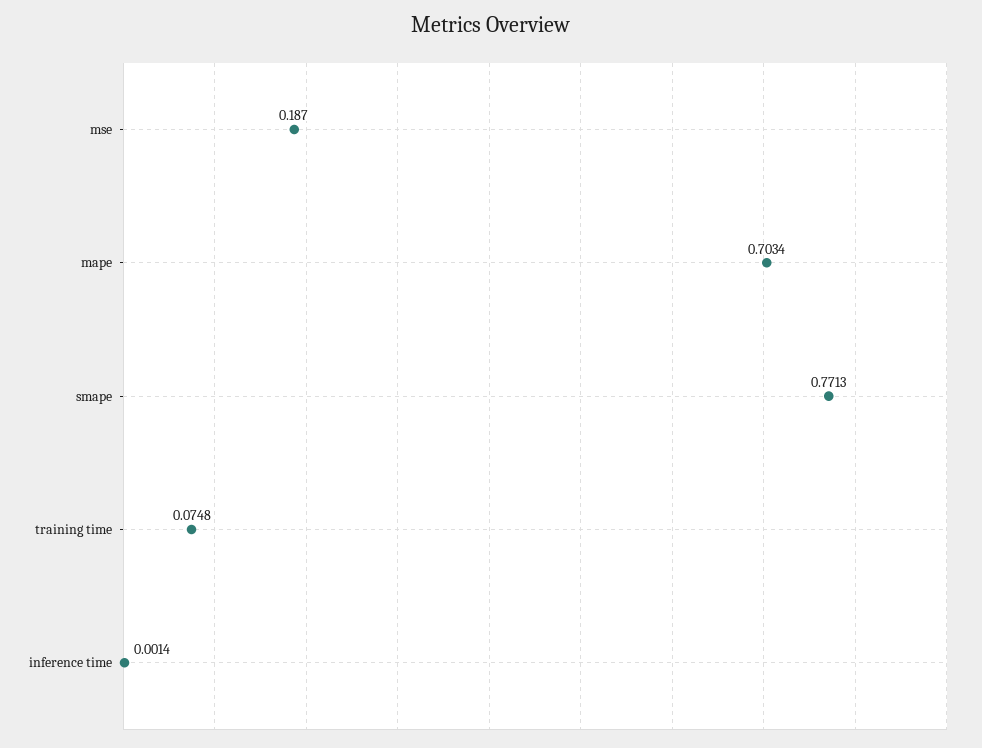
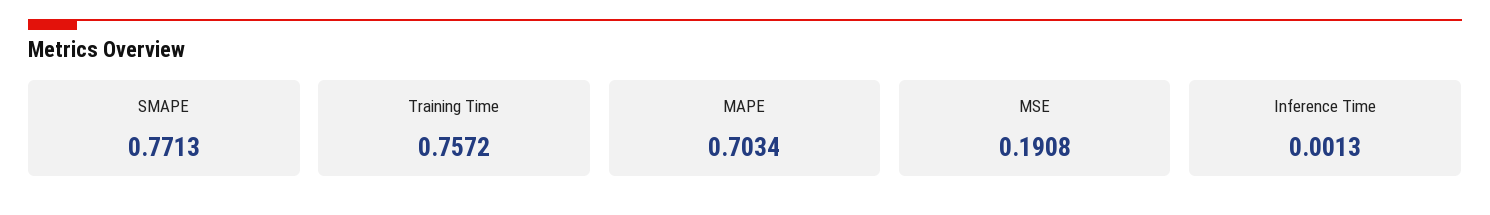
mse: 0.187 -> 0.1908
training time: 0.0748 -> 0.7572
inference time: 0.0014 -> 0.0013

